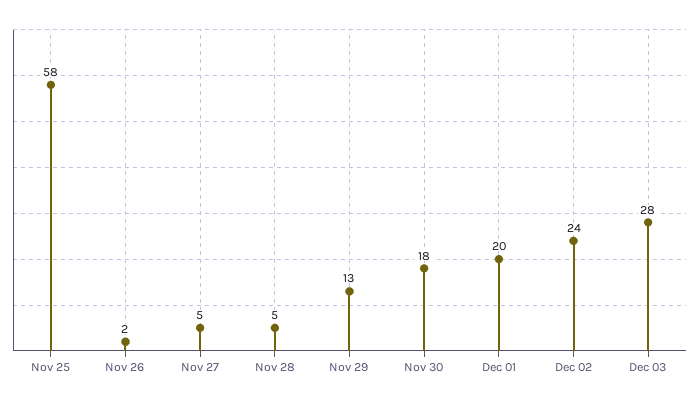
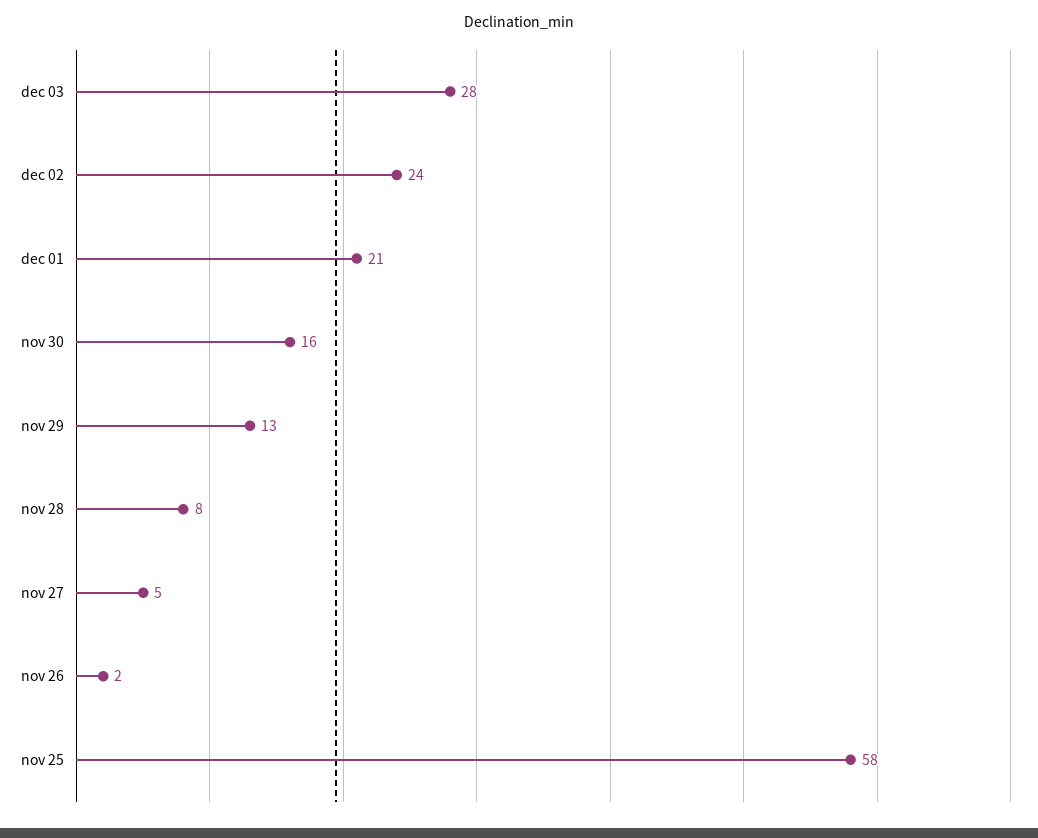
Nov 28: 5 -> 8
Nov 30: 18 -> 16
Dec 01: 20 -> 21

